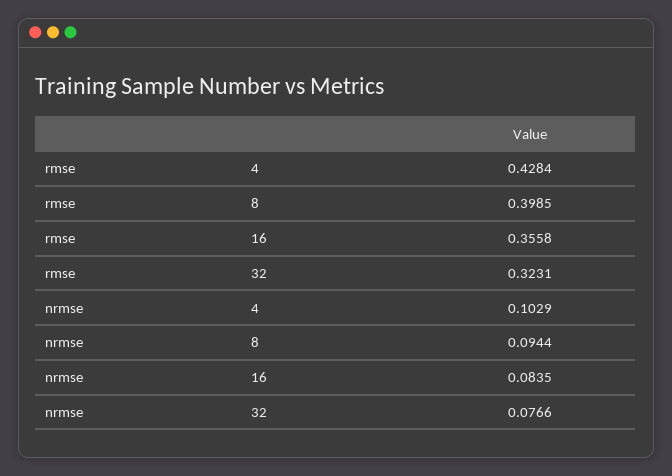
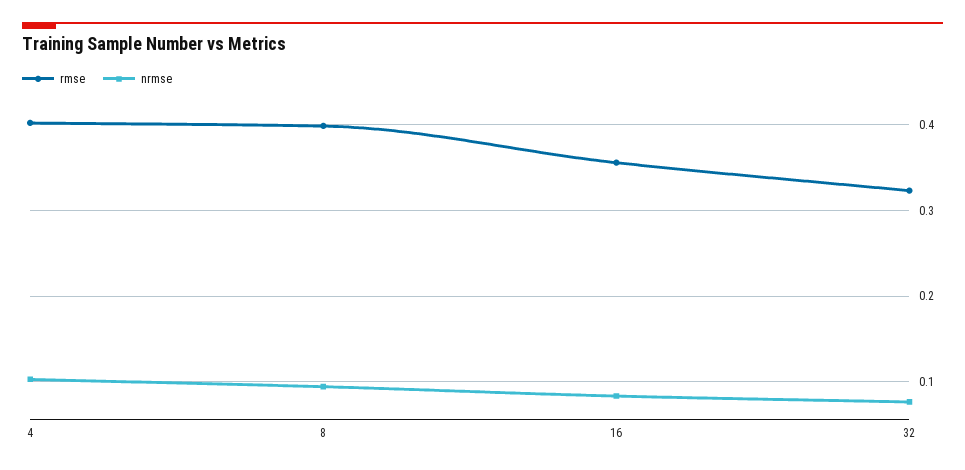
rmse, 4: 0.4284 -> 0.4

